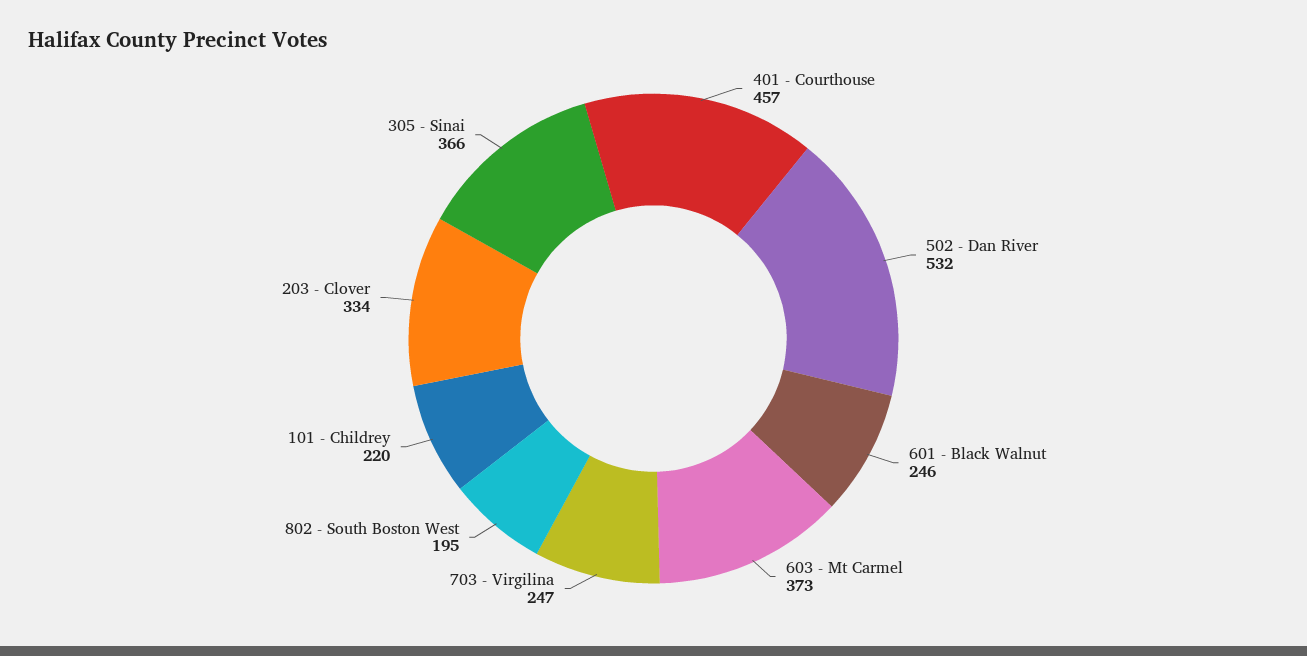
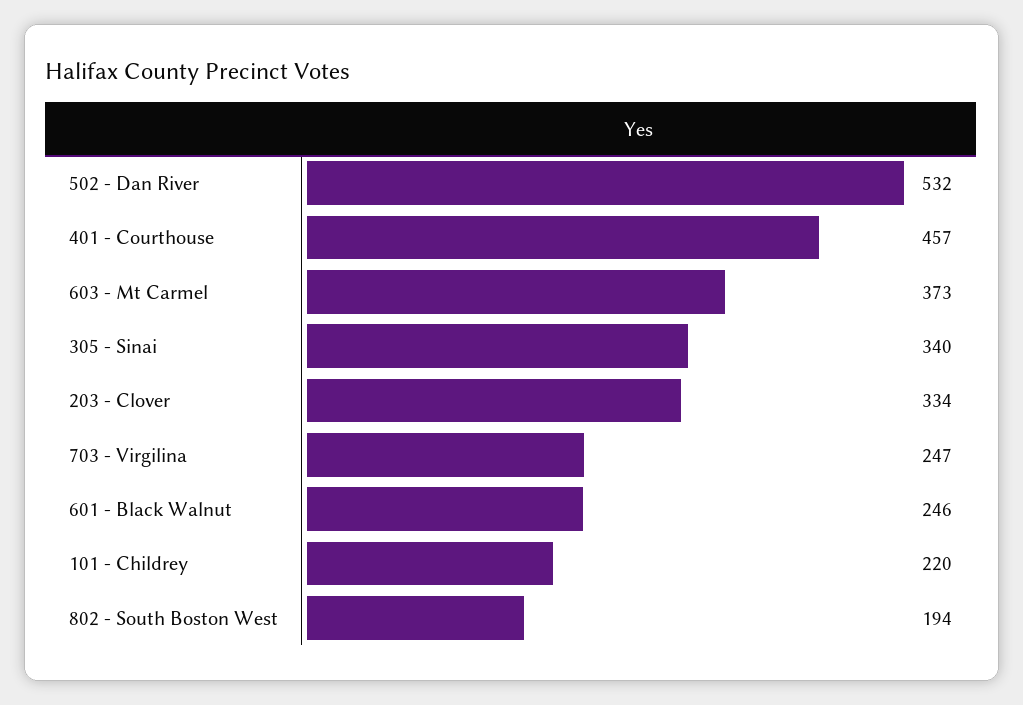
802 - South Boston West: 195 -> 194
305 - Sinai: 366 -> 340

